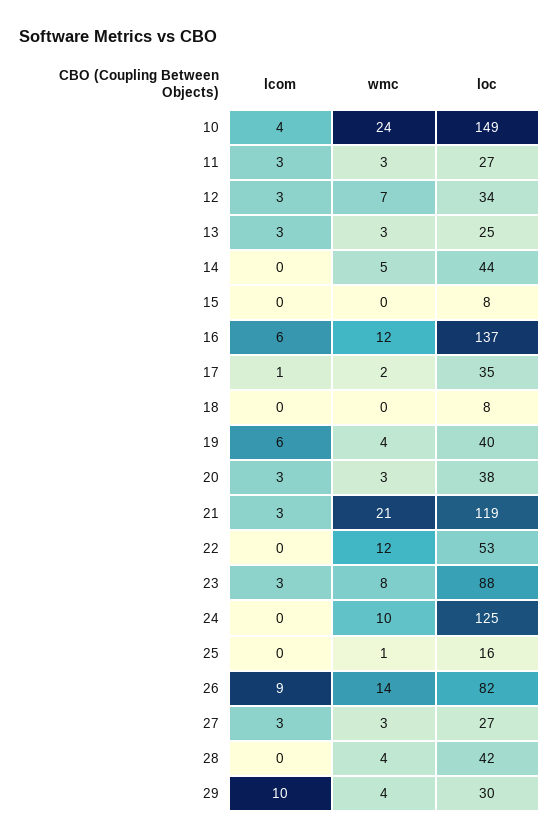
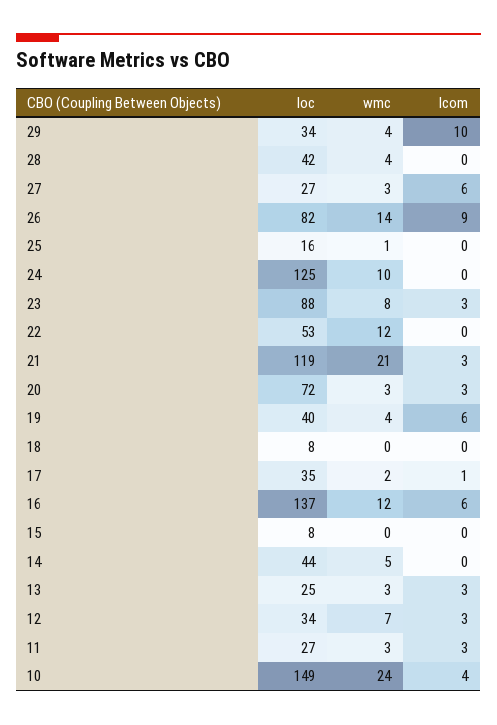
loc, 20: 38 -> 72
lcom, 27: 3 -> 6
loc, 29: 30 -> 34

